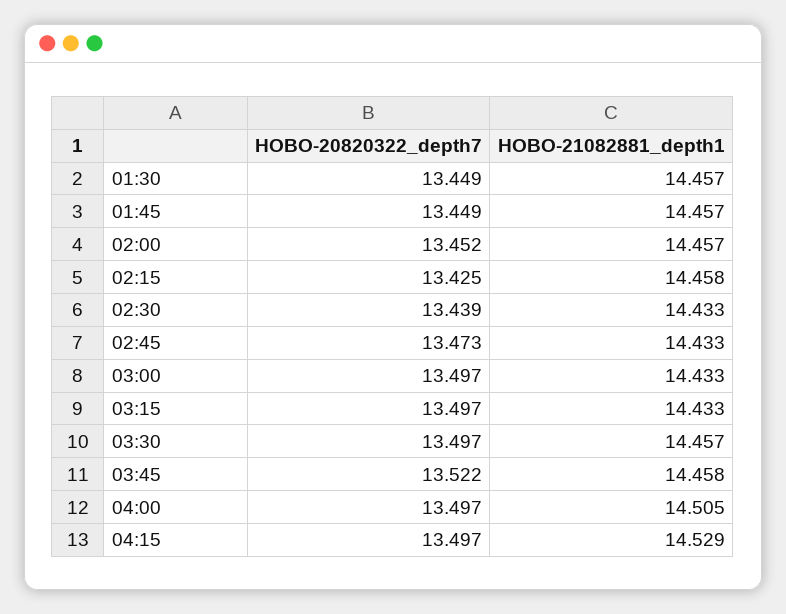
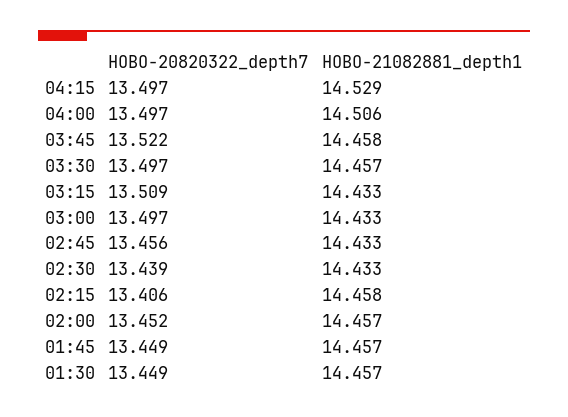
HOBO-20820322_depth7, 02:15: 13.425 -> 13.406
HOBO-20820322_depth7, 02:45: 13.473 -> 13.456
HOBO-20820322_depth7, 03:15: 13.497 -> 13.509
HOBO-21082881_depth1, 04:00: 14.505 -> 14.506

